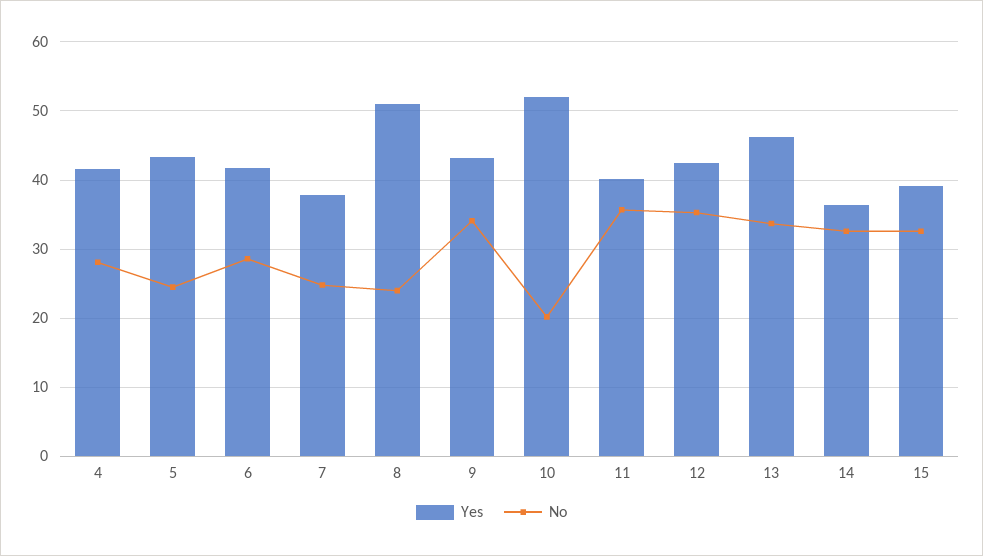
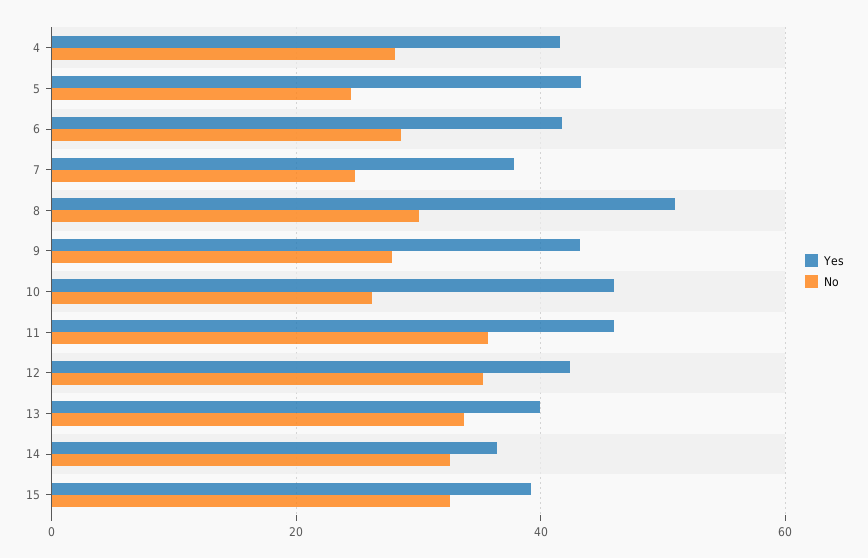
No, 8: 24 -> 30
No, 9: 34 -> 28
Yes, 10: 52 -> 46
No, 10: 20 -> 26
Yes, 11: 40 -> 46
Yes, 13: 46 -> 40

